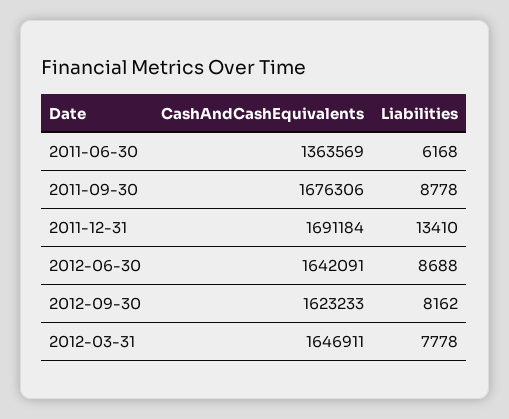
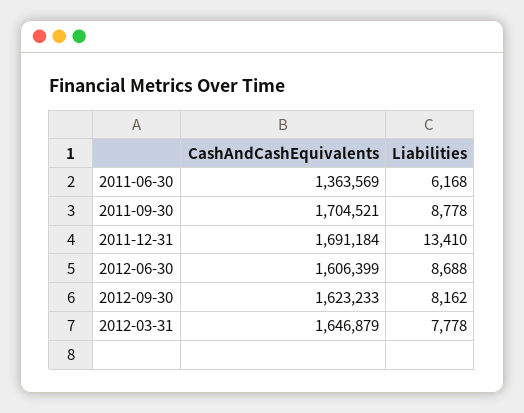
CashAndCashEquivalents, 2011-09-30: 1676306 -> 1704521
CashAndCashEquivalents, 2012-06-30: 1642091 -> 1606399
CashAndCashEquivalents, 2012-03-31: 1646911 -> 1646879

